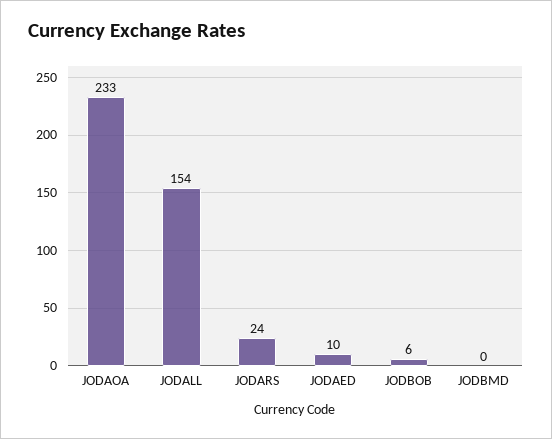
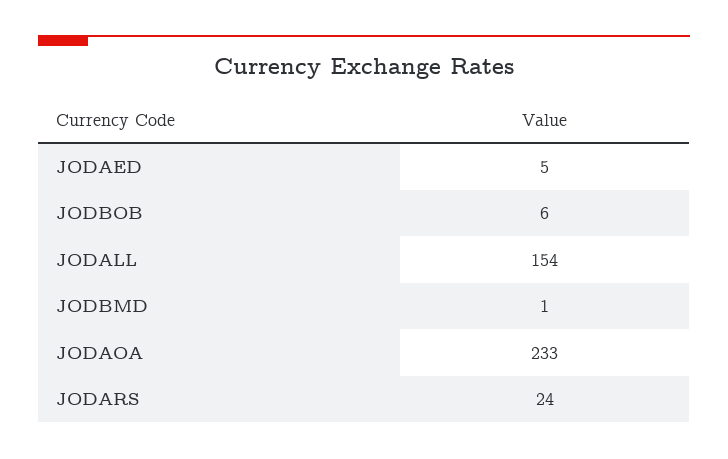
JODAED: 10 -> 5
JODBMD: 0 -> 1

